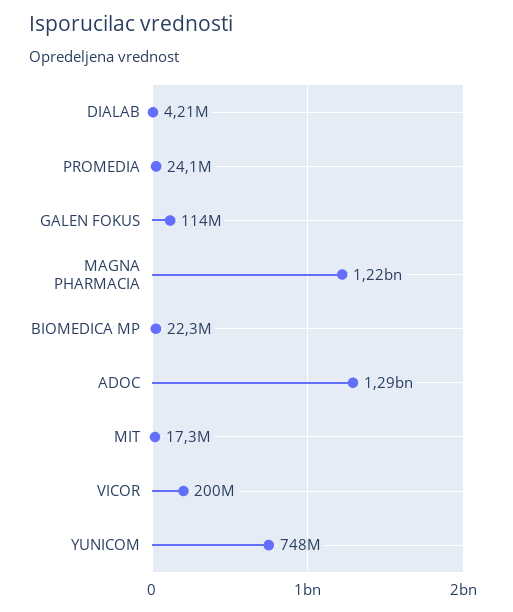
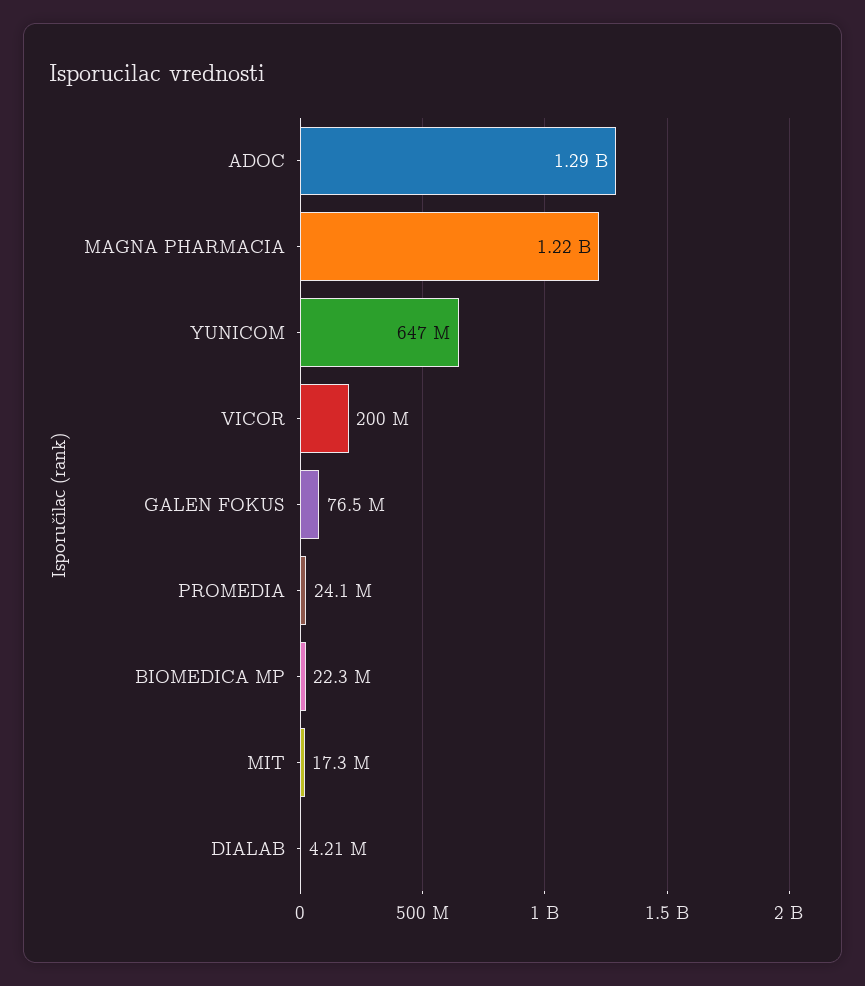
GALEN FOKUS: 114000000 -> 76500000
YUNICOM: 748000000 -> 647000000

